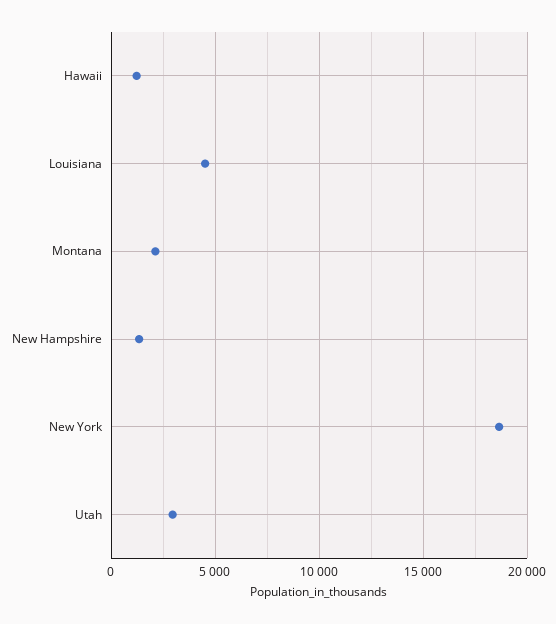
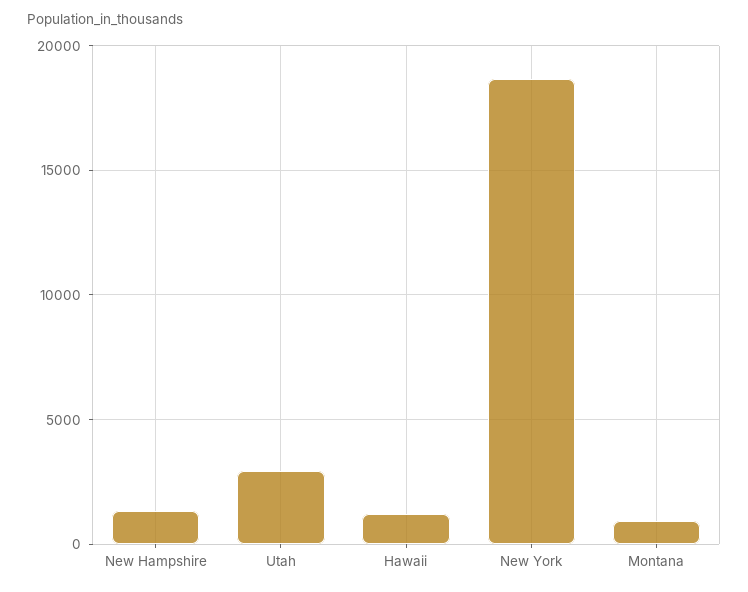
Louisiana: 4500 -> none
Montana: 2000 -> 1000

